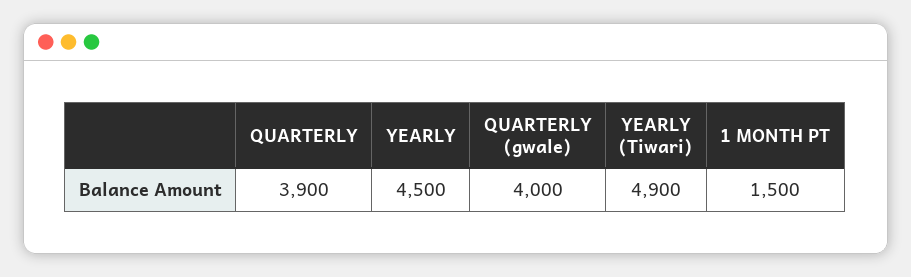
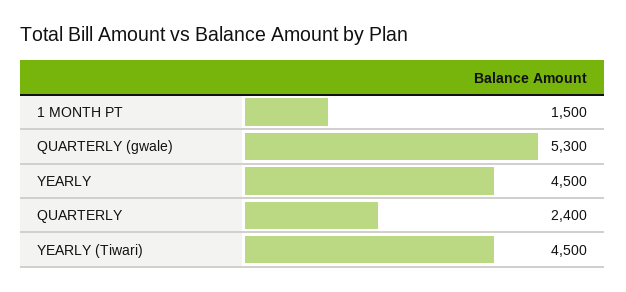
QUARTERLY: 3900 -> 2400
QUARTERLY (gwale): 4000 -> 5300
YEARLY (Tiwari): 4900 -> 4500

